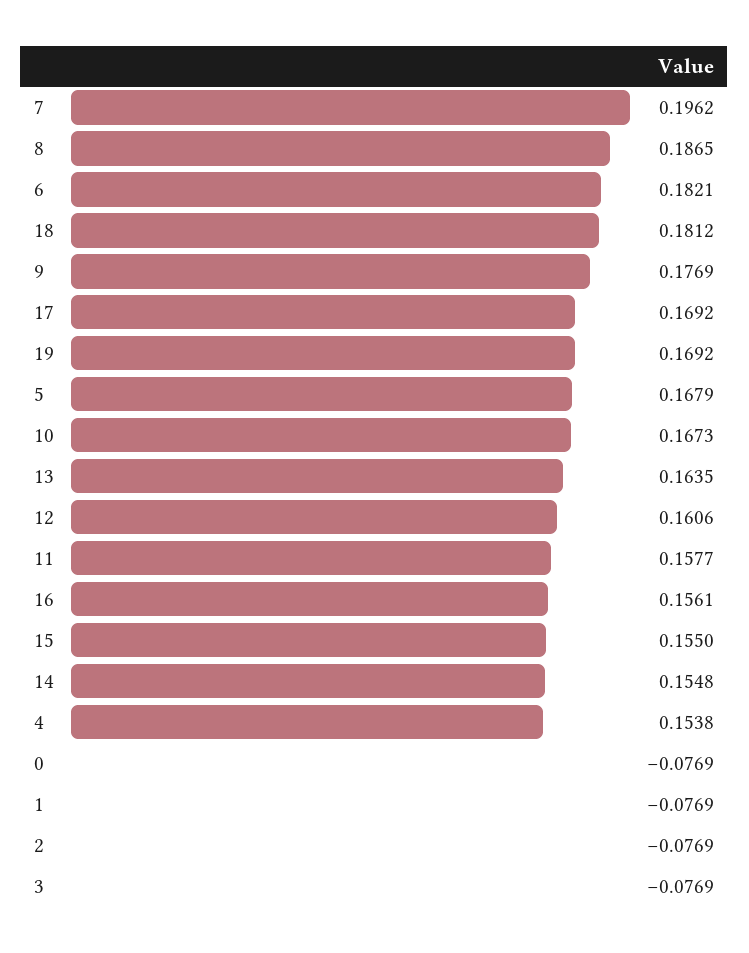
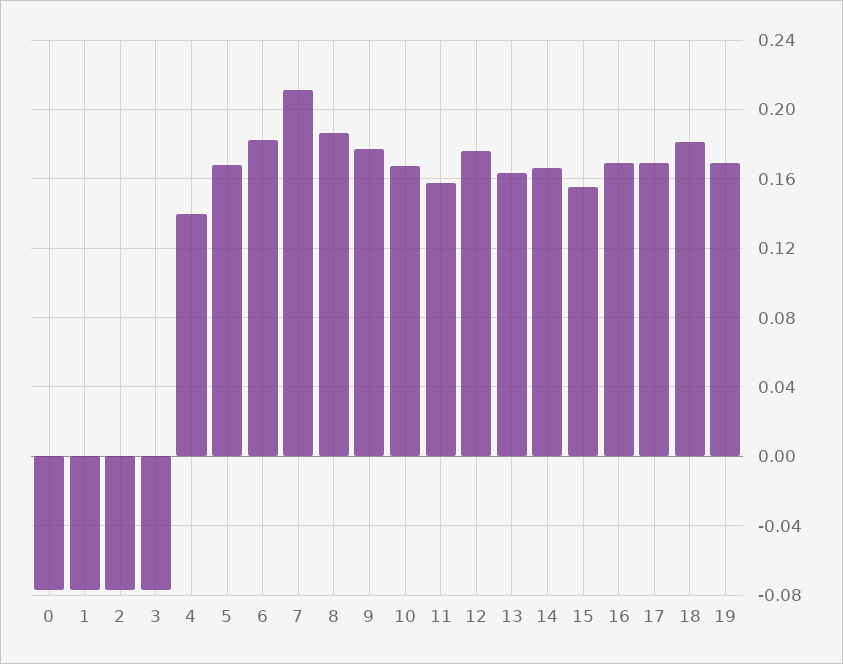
7: 0.1962 -> 0.21
12: 0.1606 -> 0.175
16: 0.1561 -> 0.17
14: 0.1548 -> 0.165
4: 0.1538 -> 0.14

